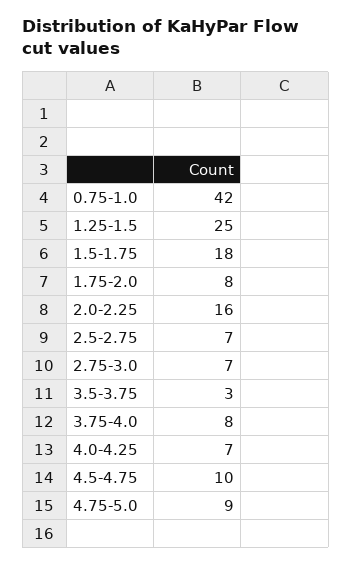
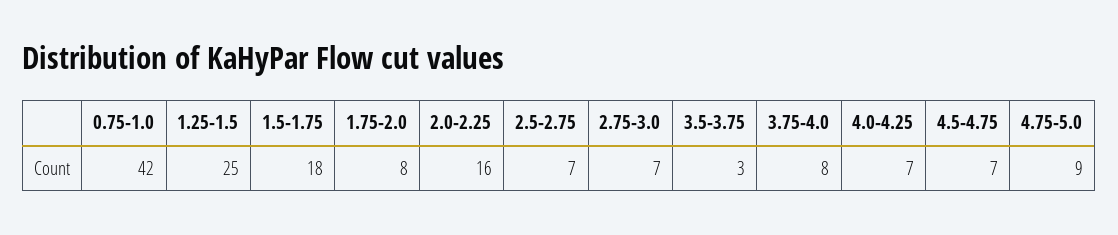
4.5-4.75: 10 -> 7

